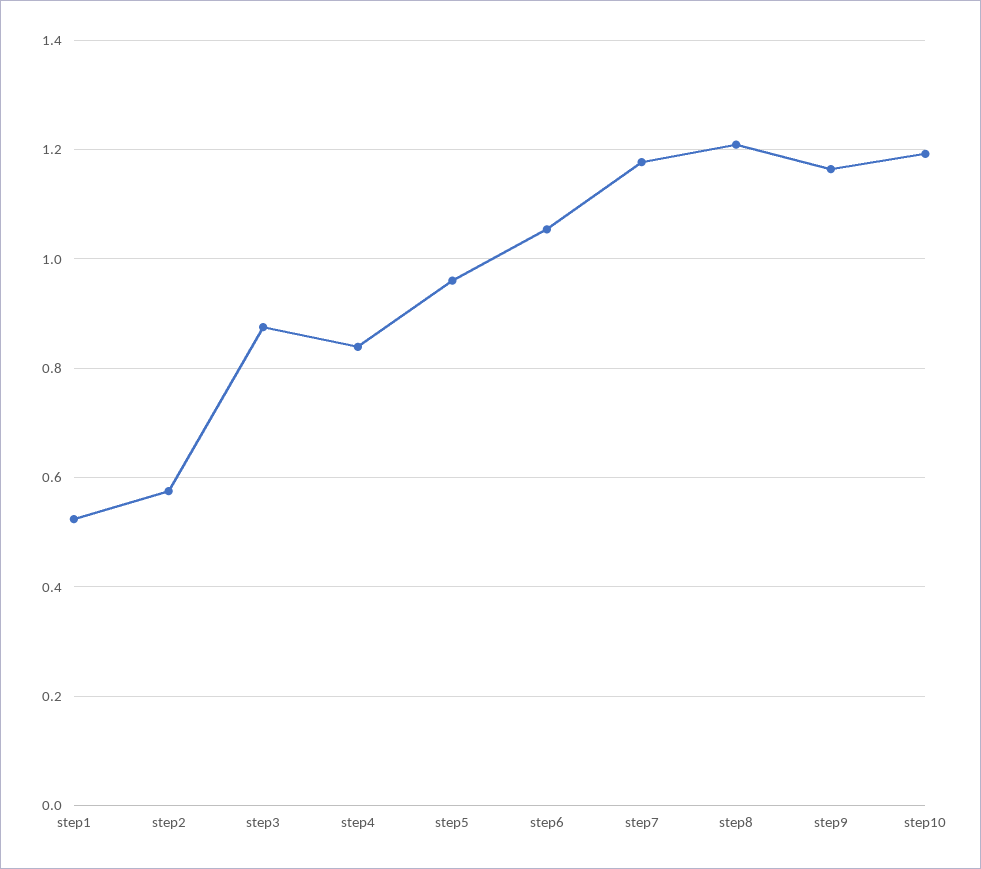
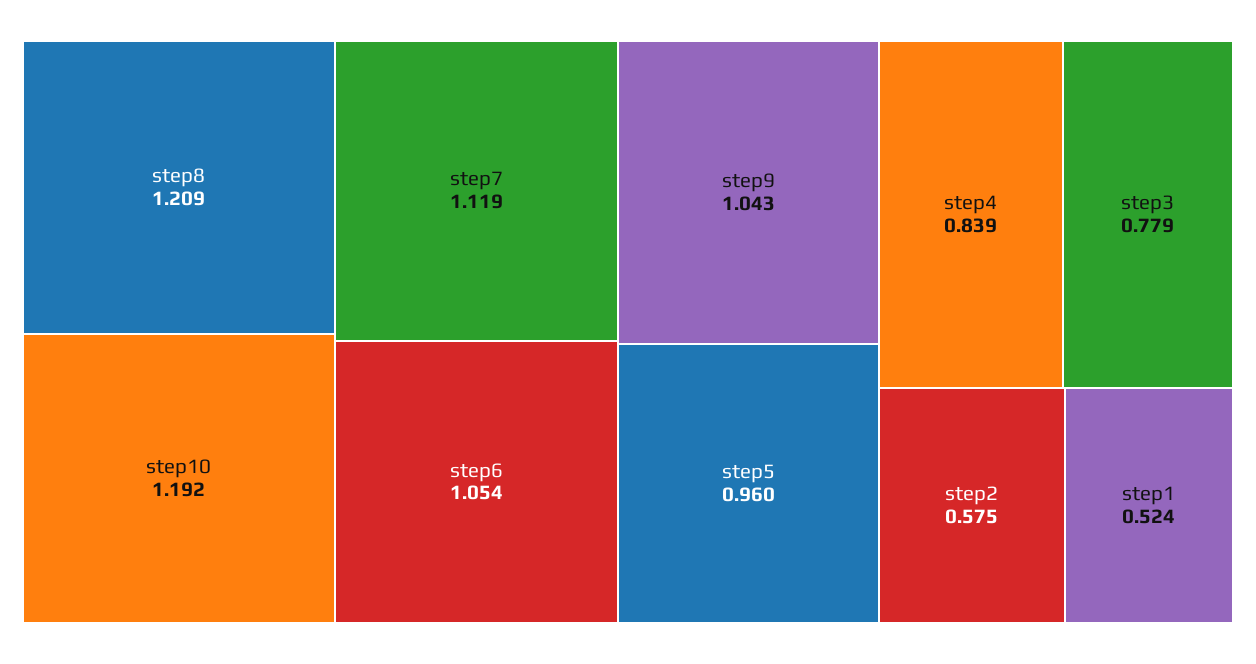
step3: 0.88 -> 0.779
step7: 1.18 -> 1.119
step9: 1.16 -> 1.043

